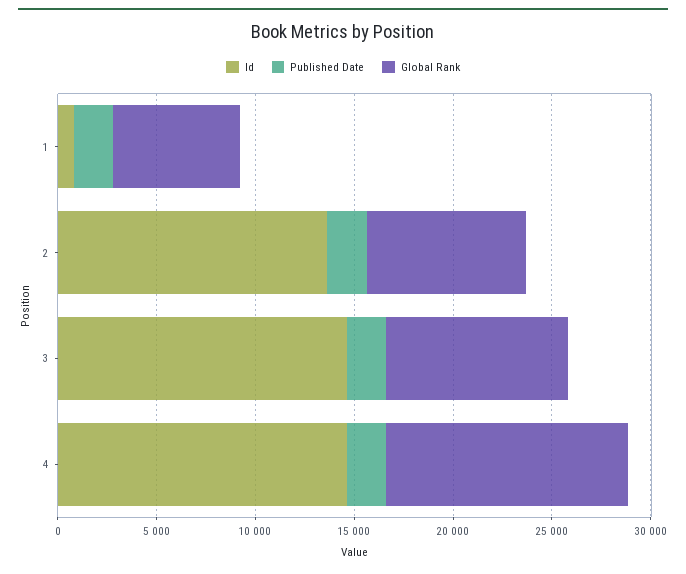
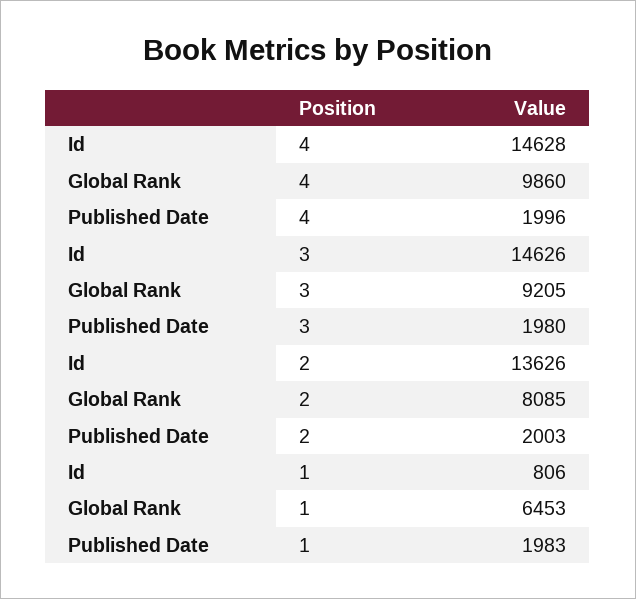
Global Rank, 4: 12000 -> 9860

